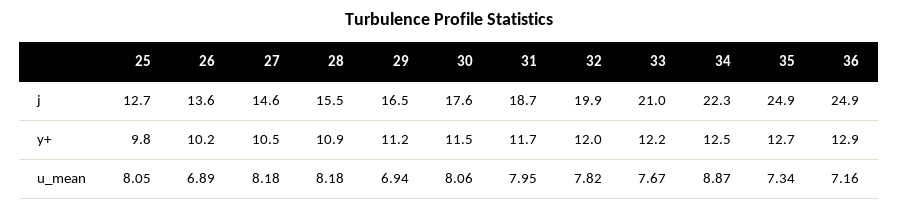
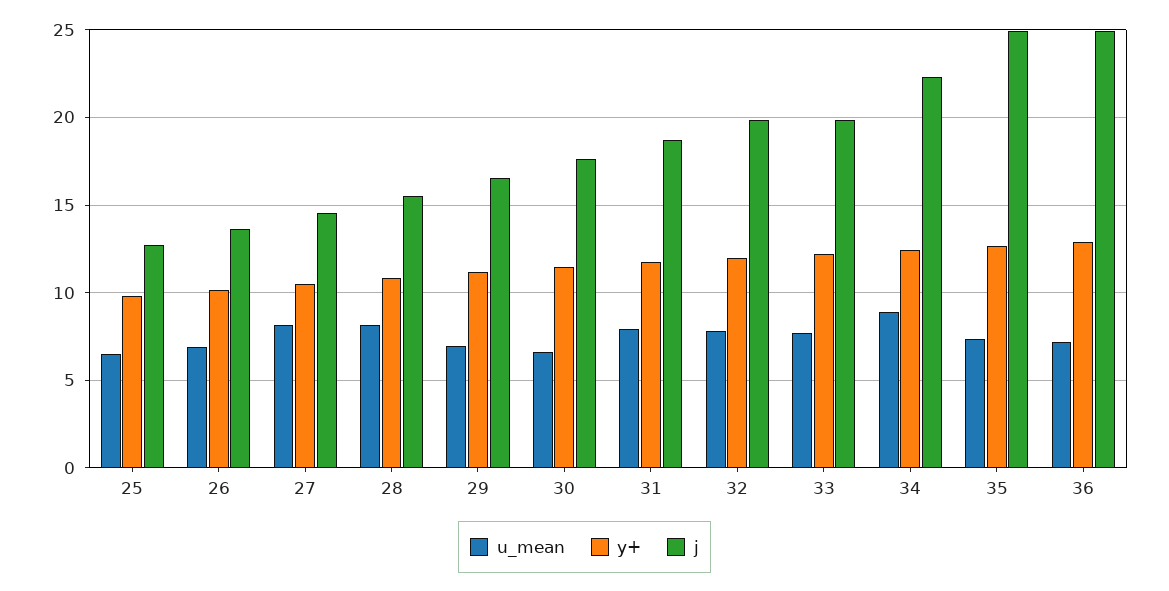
j, 33: 21 -> 20
u_mean, 25: 8.05 -> 6.5
u_mean, 30: 8.06 -> 6.5

